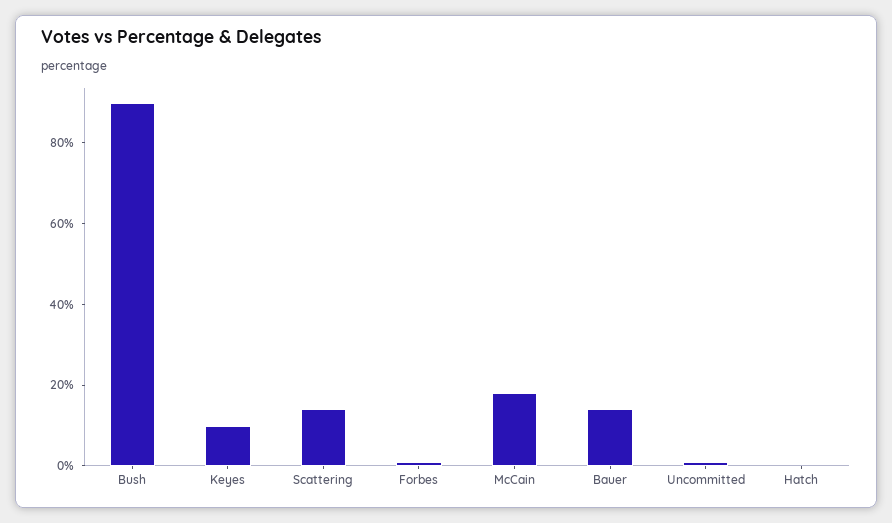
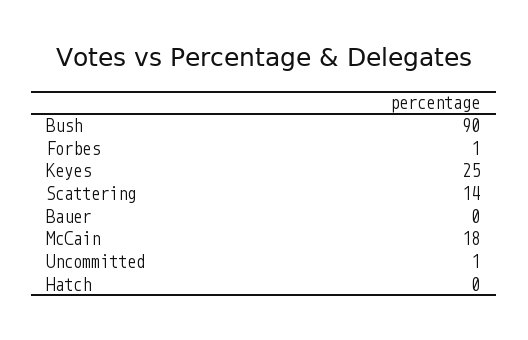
Keyes: 10 -> 25
Bauer: 15 -> 0

